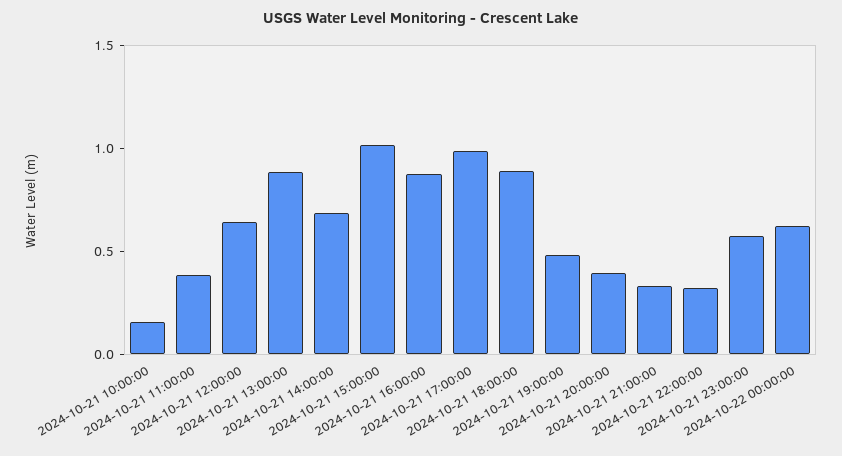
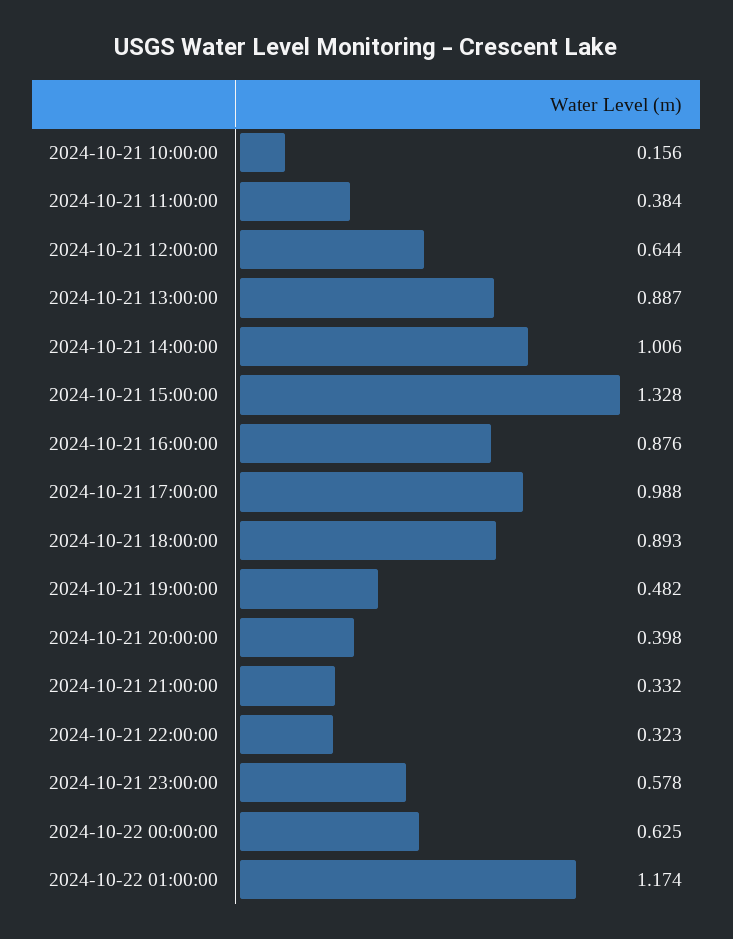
2024-10-21 14:00:00: 0.7 -> 1.006
2024-10-21 15:00:00: 1 -> 1.328
2024-10-22 01:00:00: none -> 1.174

